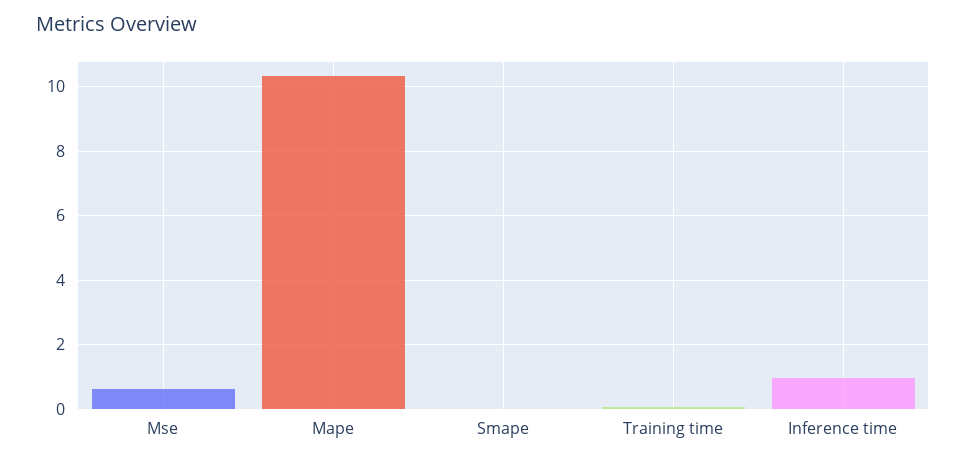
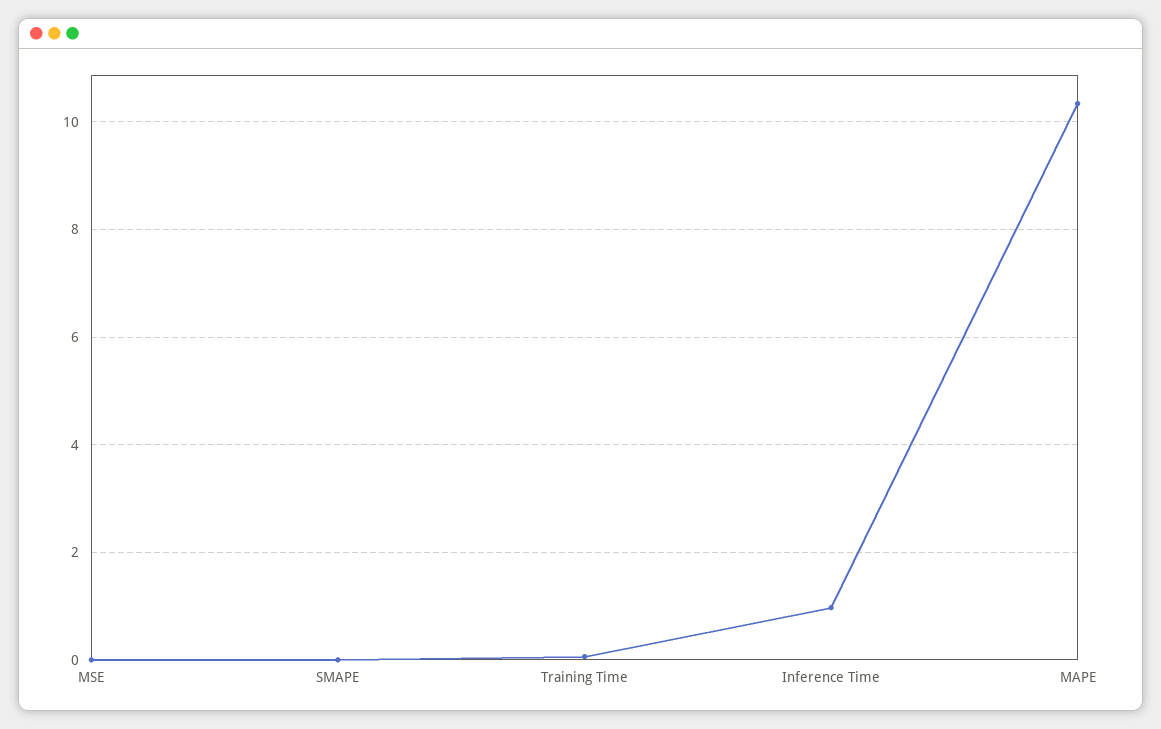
Mse: 0.6 -> 0

